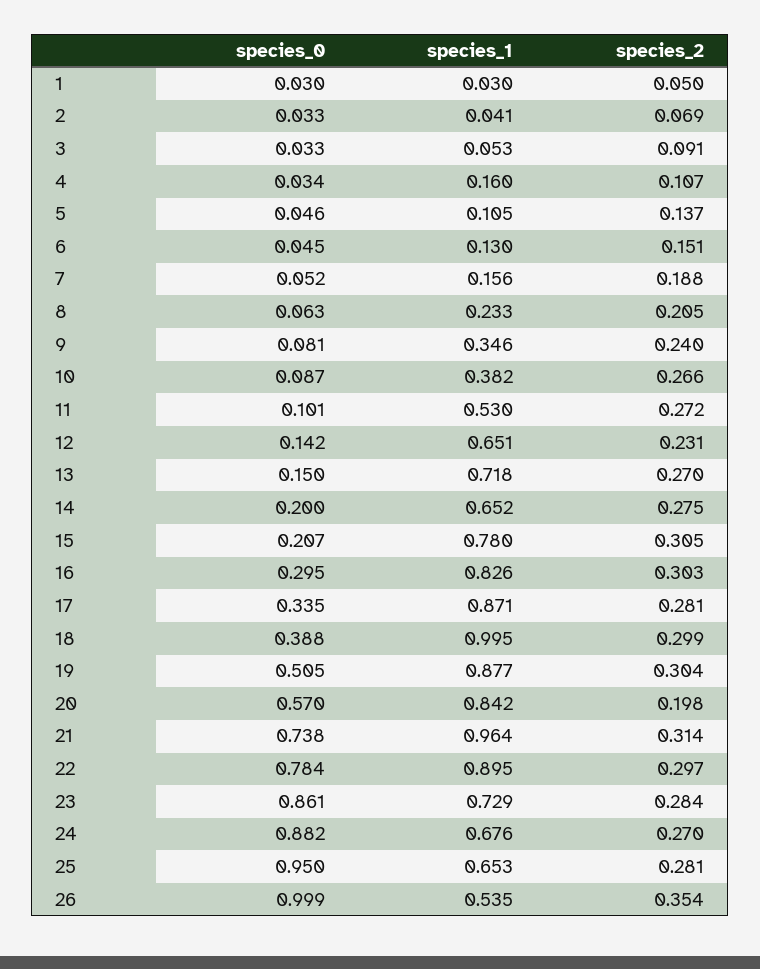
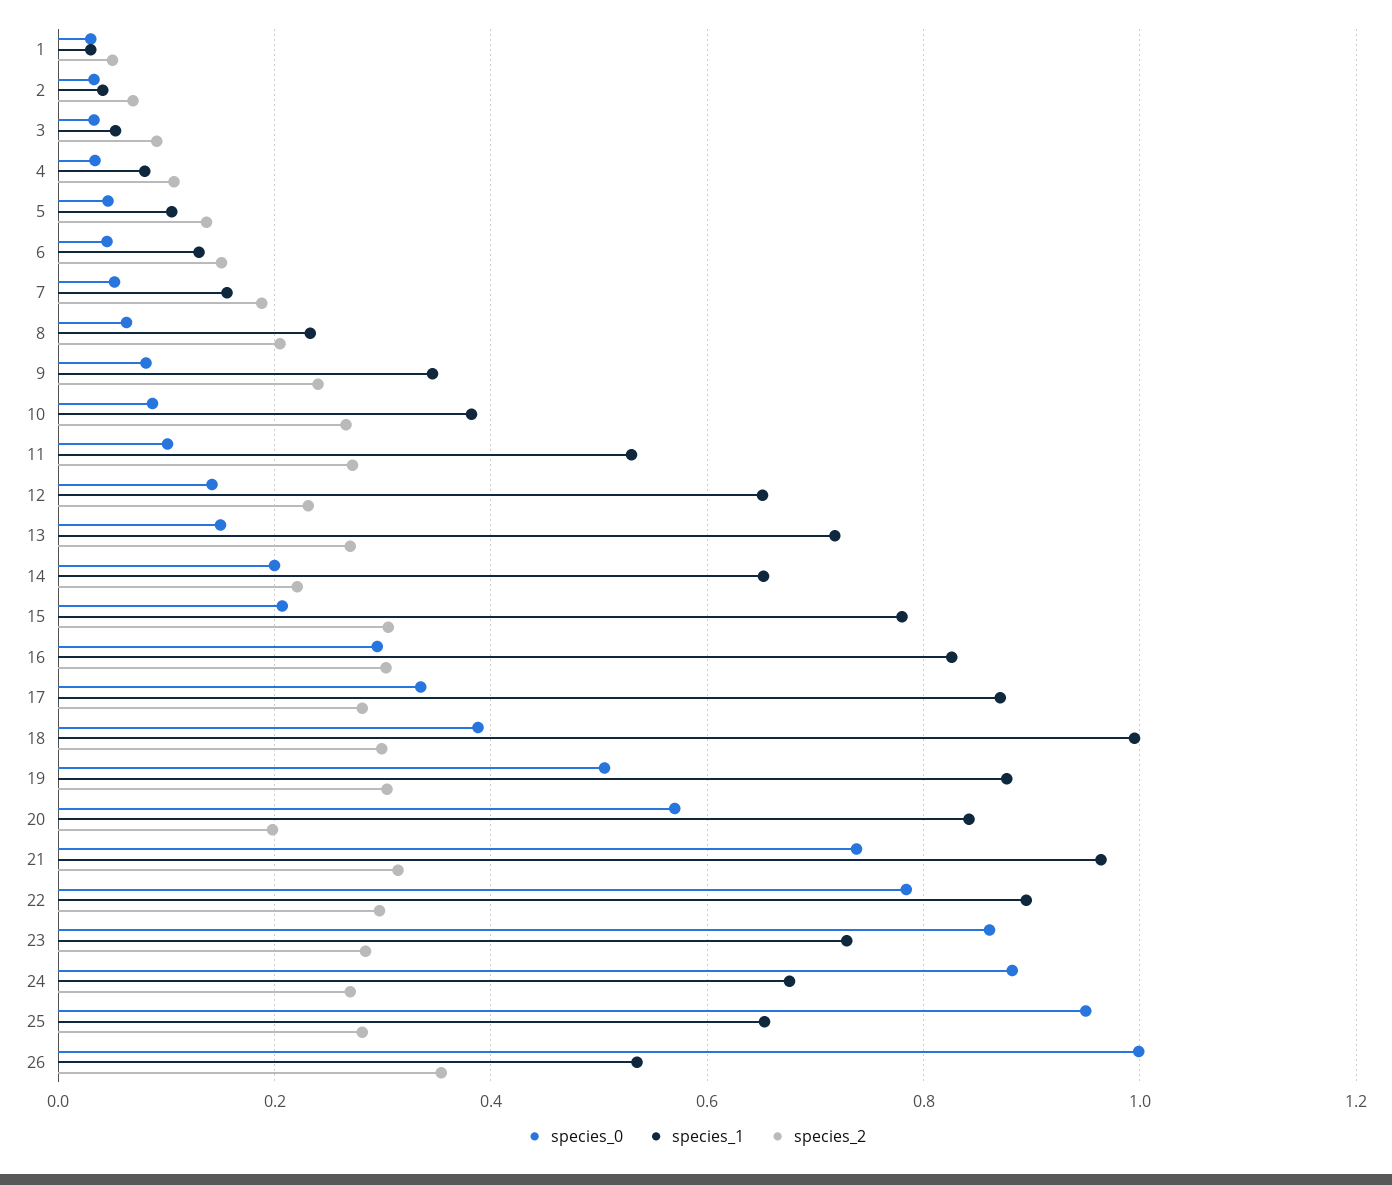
species_1, 4: 0.16 -> 0.08
species_2, 14: 0.275 -> 0.22

